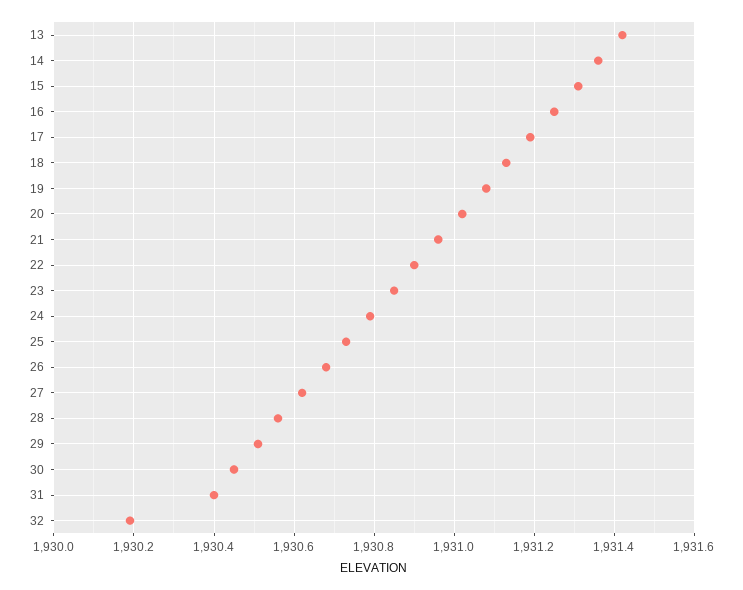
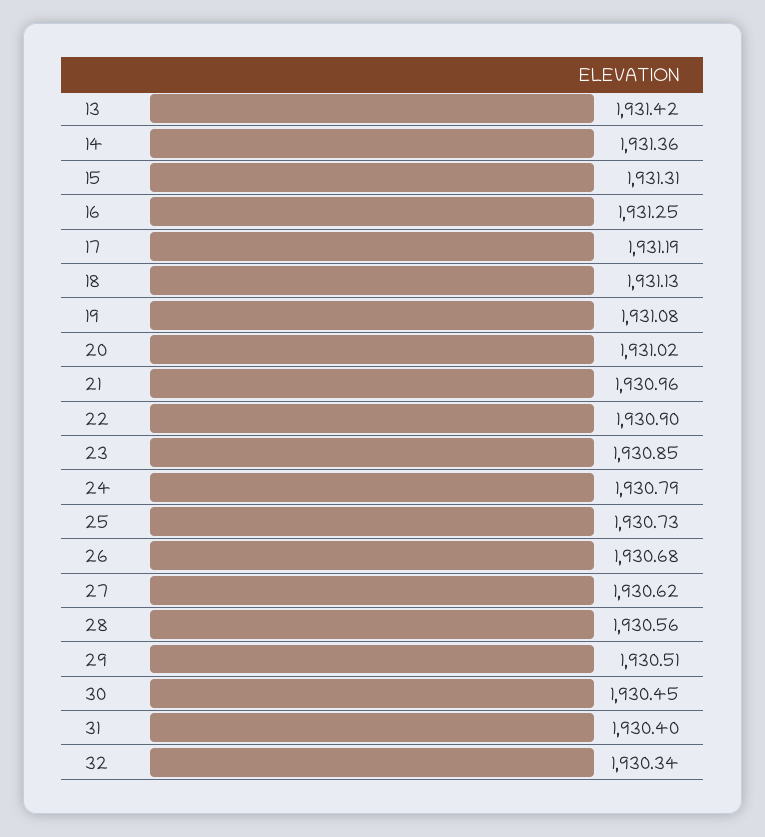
32: 1930.2 -> 1930.34

